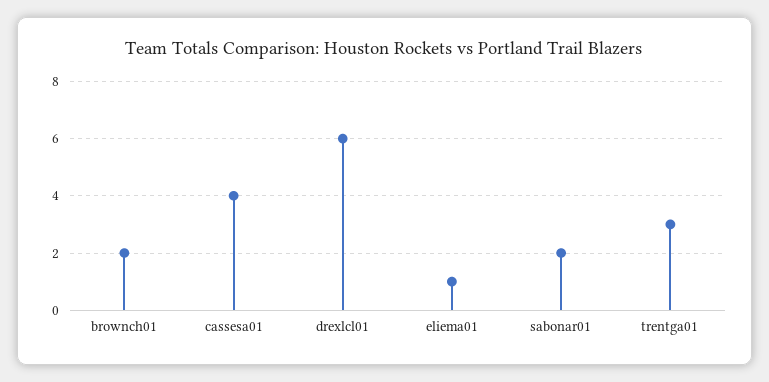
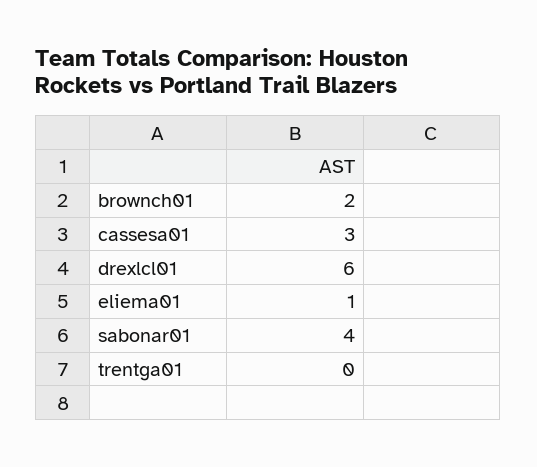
cassesa01: 4 -> 3
sabonar01: 2 -> 4
trentga01: 3 -> 0

